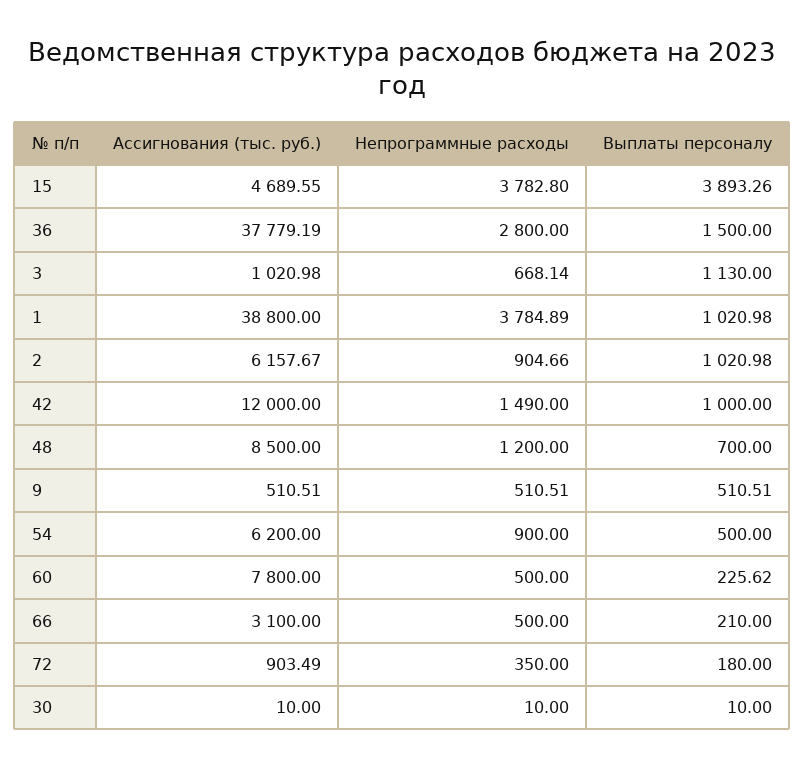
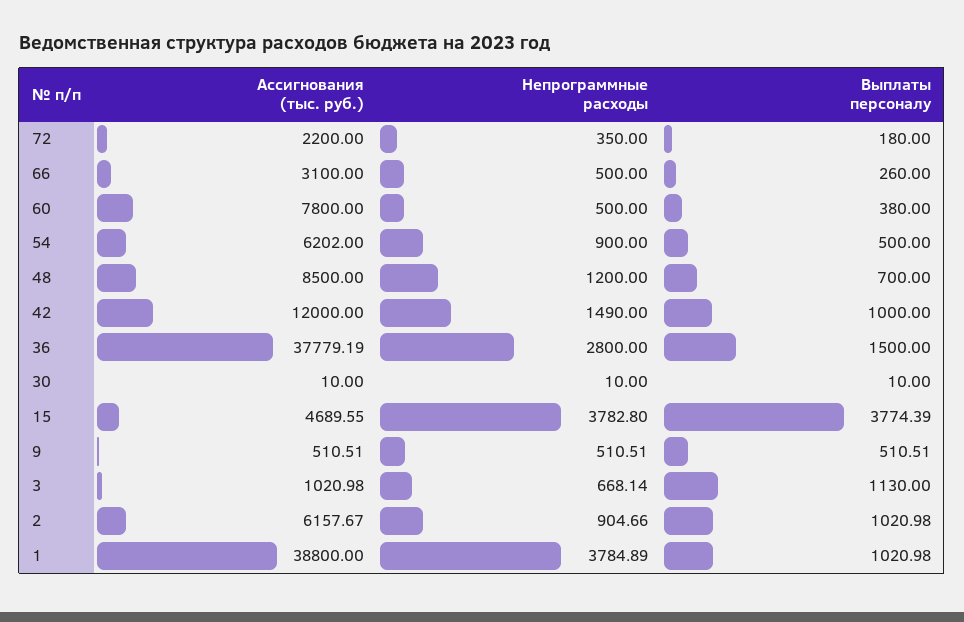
Выплаты персоналу, 15: 3893.26 -> 3774.39
Ассигнования (тыс. руб.), 54: 6200 -> 6202
Выплаты персоналу, 60: 225.62 -> 380
Выплаты персоналу, 66: 210 -> 260
Ассигнования (тыс. руб.), 72: 903.49 -> 2200

